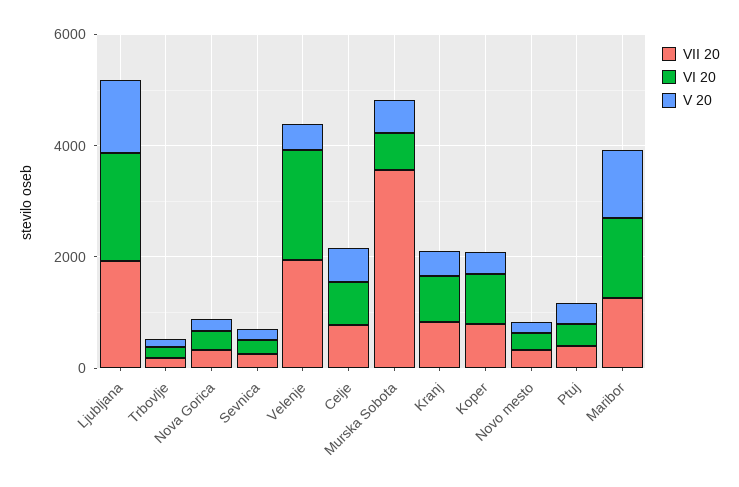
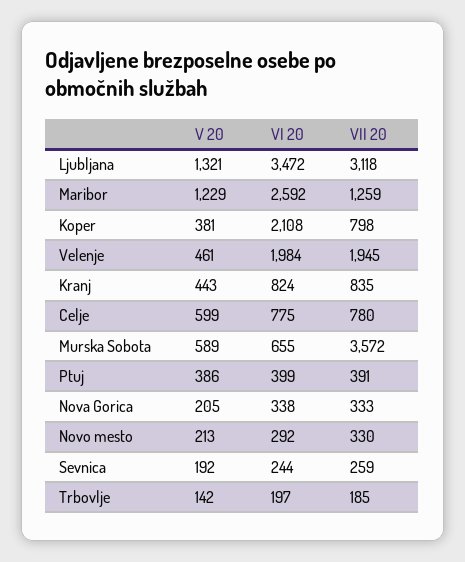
VII 20, Ljubljana: 2000 -> 3118
VI 20, Ljubljana: 2000 -> 3472
VI 20, Koper: 1000 -> 2108
VI 20, Maribor: 1500 -> 2592

